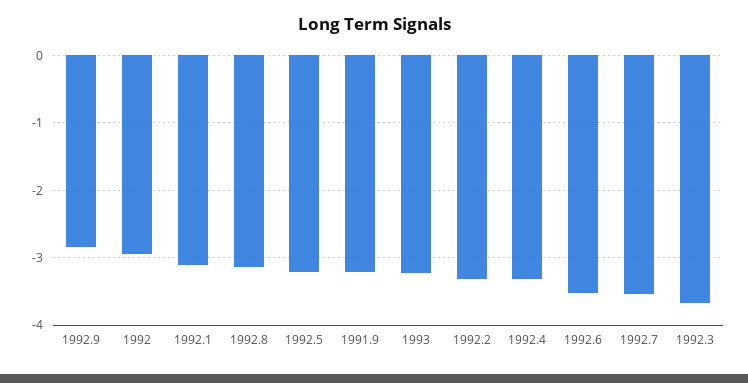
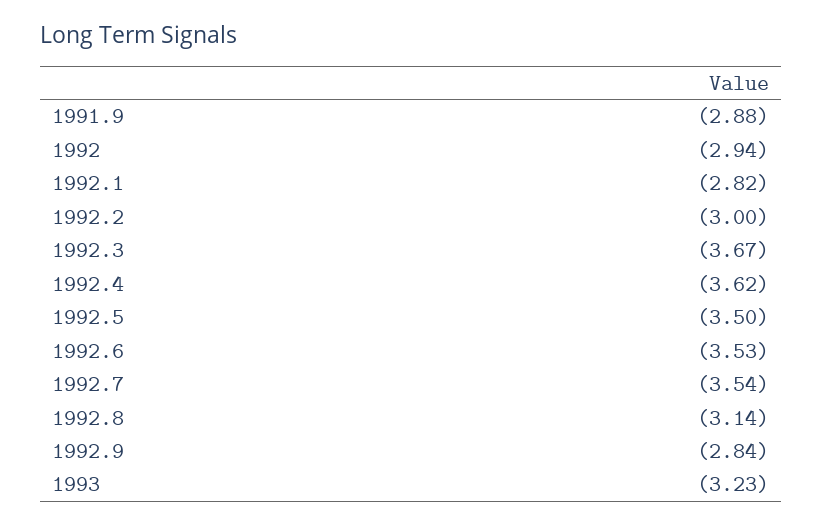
1992.1: -3.1 -> -2.82
1992.5: -3.2 -> -3.5
1991.9: -3.2 -> -2.88
1992.2: -3.3 -> -3
1992.4: -3.3 -> -3.62

